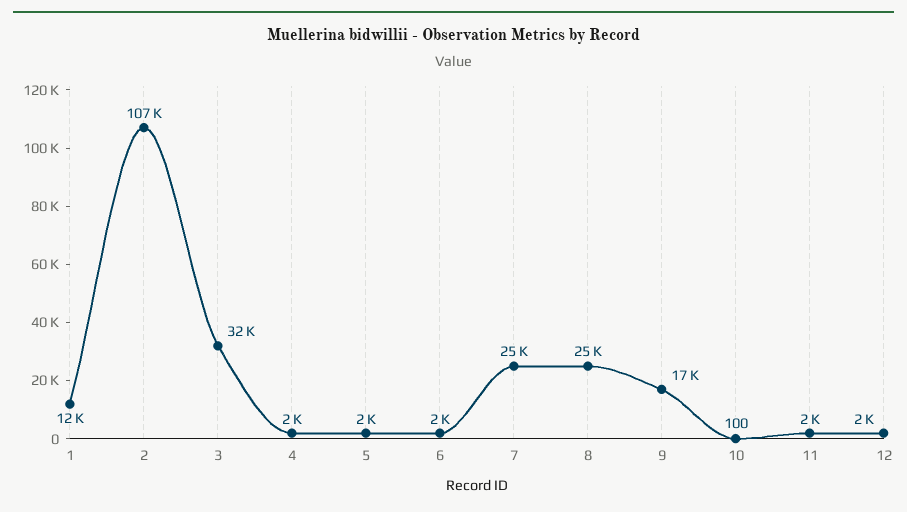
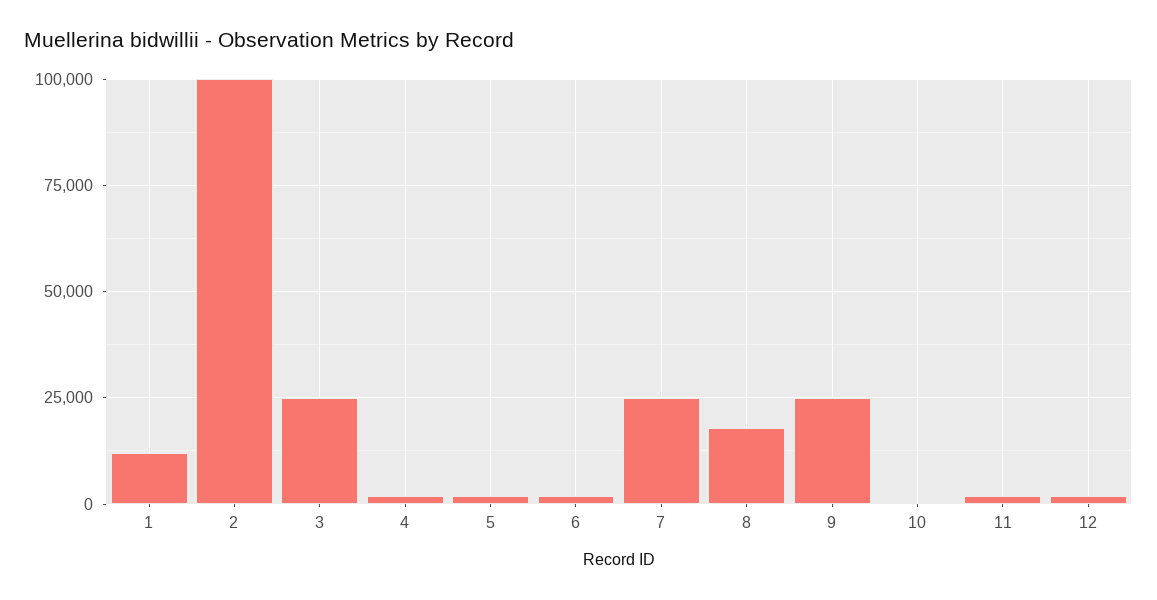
2: 107000 -> 100000
3: 32000 -> 25000
8: 25000 -> 17500
9: 17000 -> 25000

